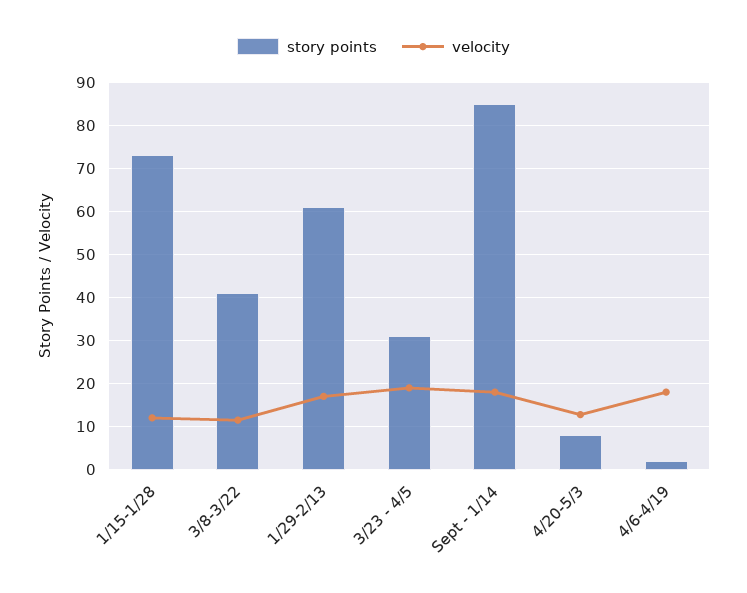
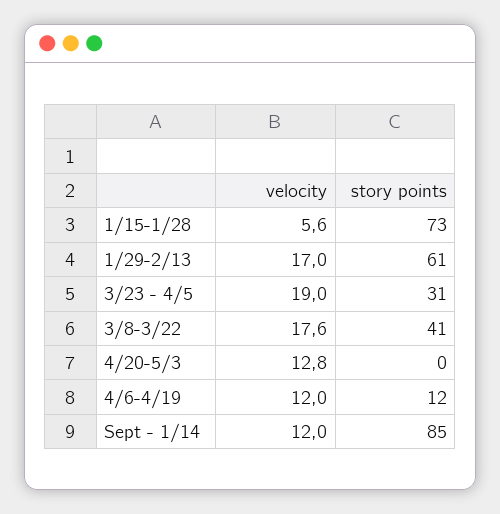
velocity, 1/15-1/28: 12 -> 5.6
velocity, 3/8-3/22: 12 -> 17.6
velocity, Sept - 1/14: 18 -> 12
story points, 4/20-5/3: 8 -> 0
story points, 4/6-4/19: 2 -> 12
velocity, 4/6-4/19: 18 -> 12

